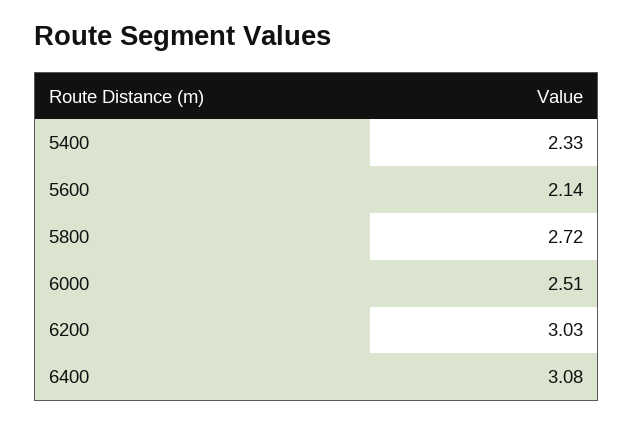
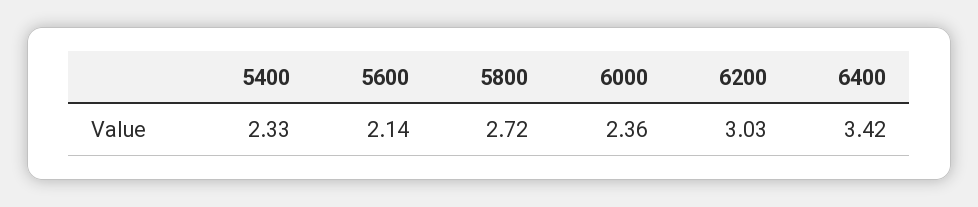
6000: 2.51 -> 2.36
6400: 3.08 -> 3.42

